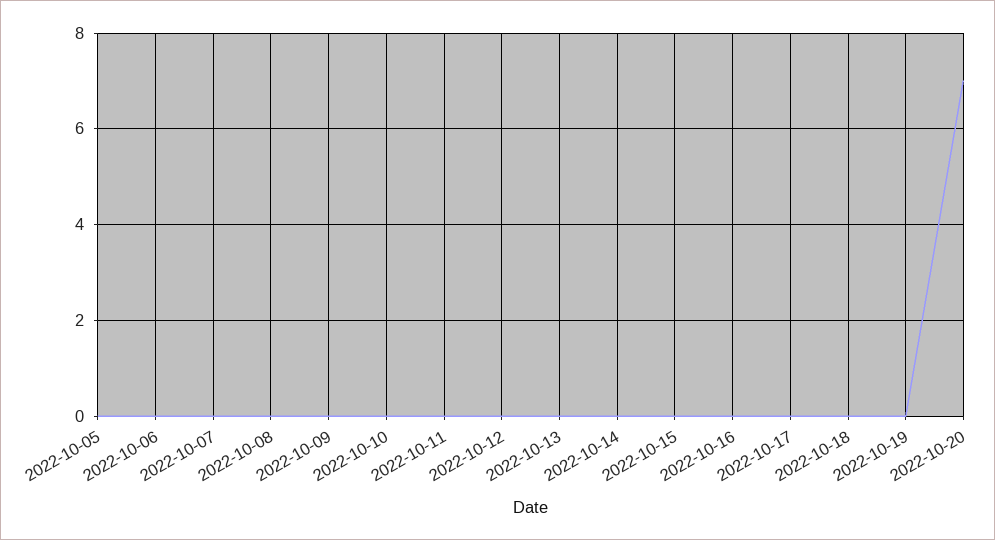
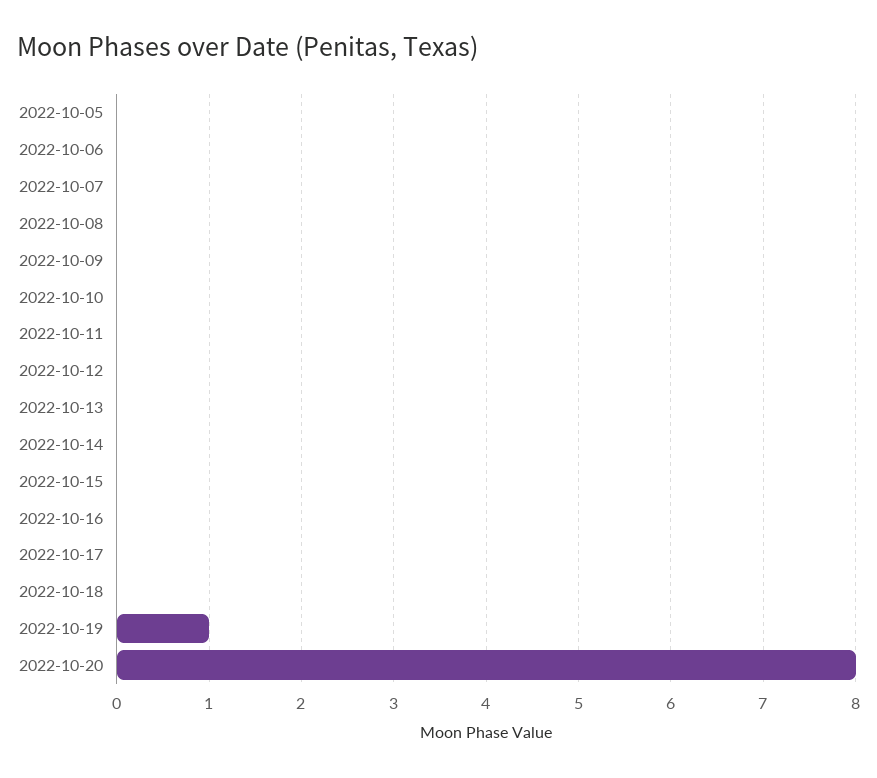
2022-10-19: 0 -> 1
2022-10-20: 7 -> 8

